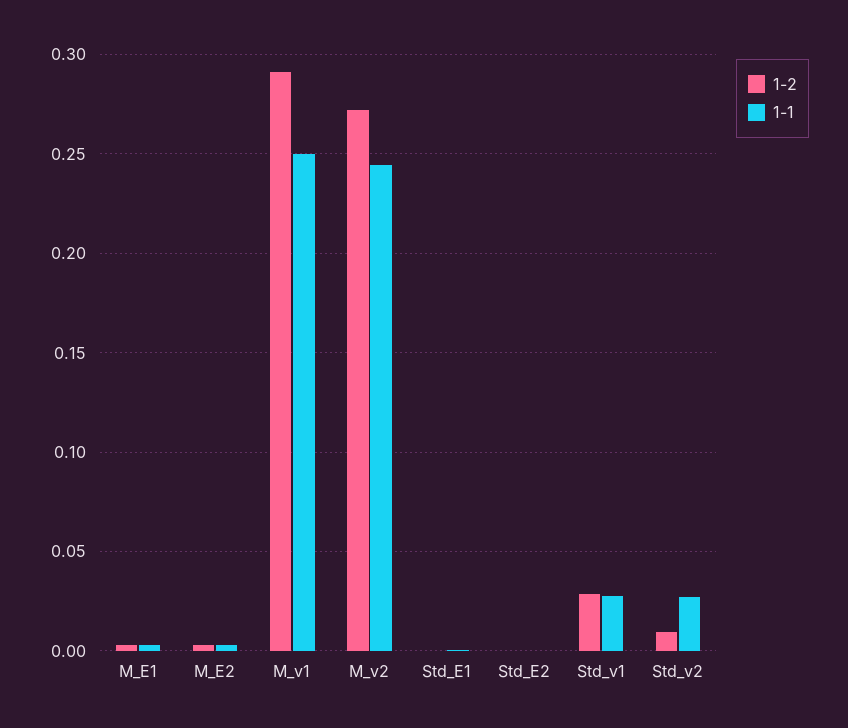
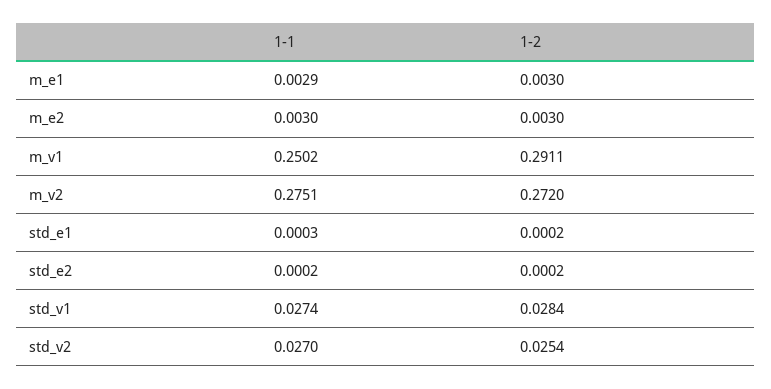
1-1, M_v2: 0.245 -> 0.2751
1-2, Std_v2: 0.01 -> 0.0254

